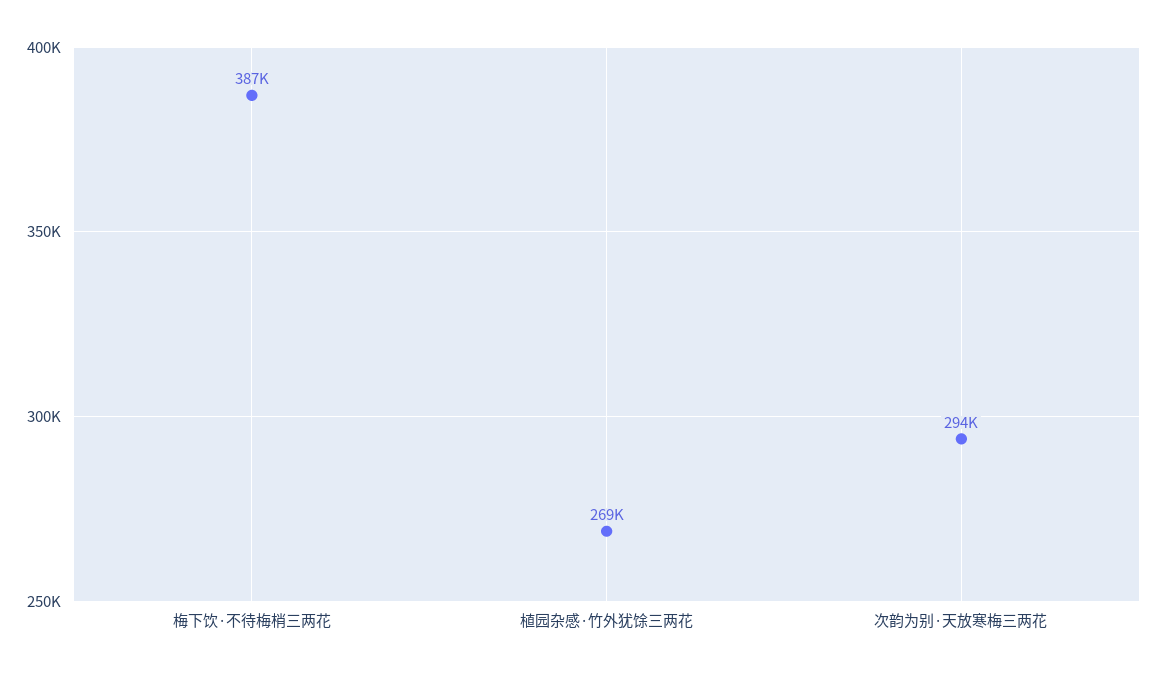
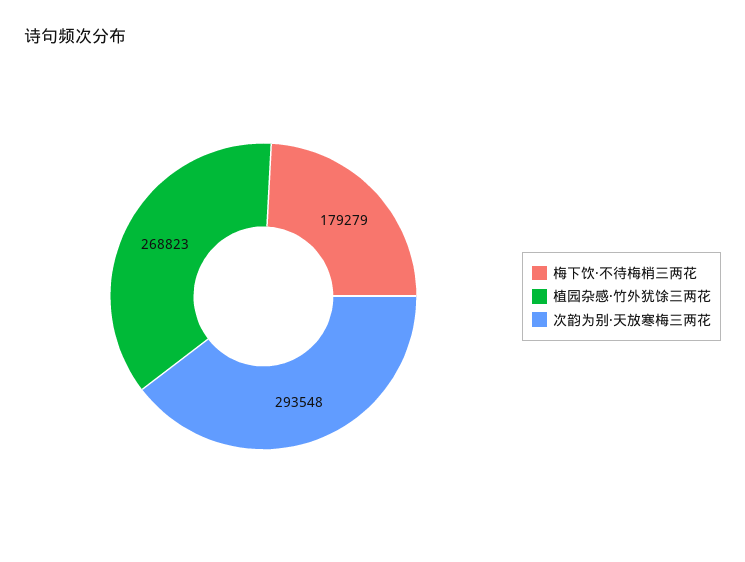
梅下饮·不待梅梢三两花: 387000 -> 179279

